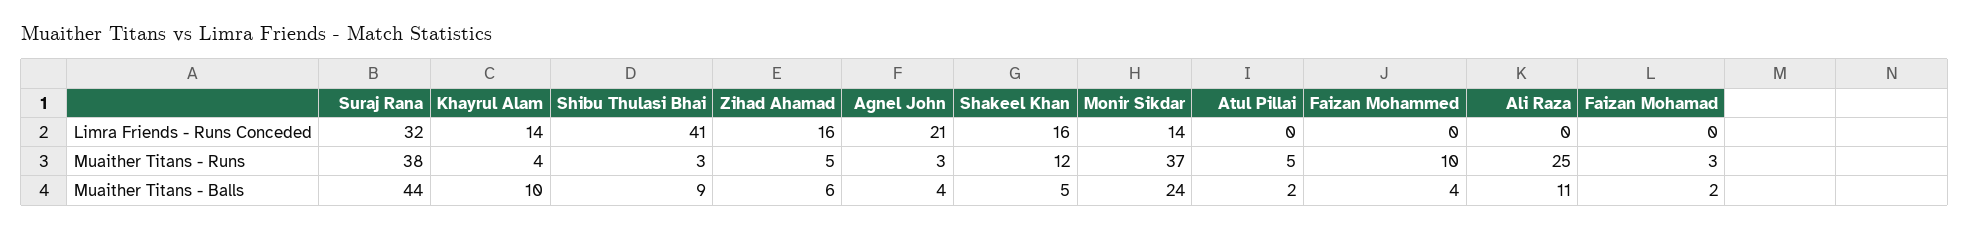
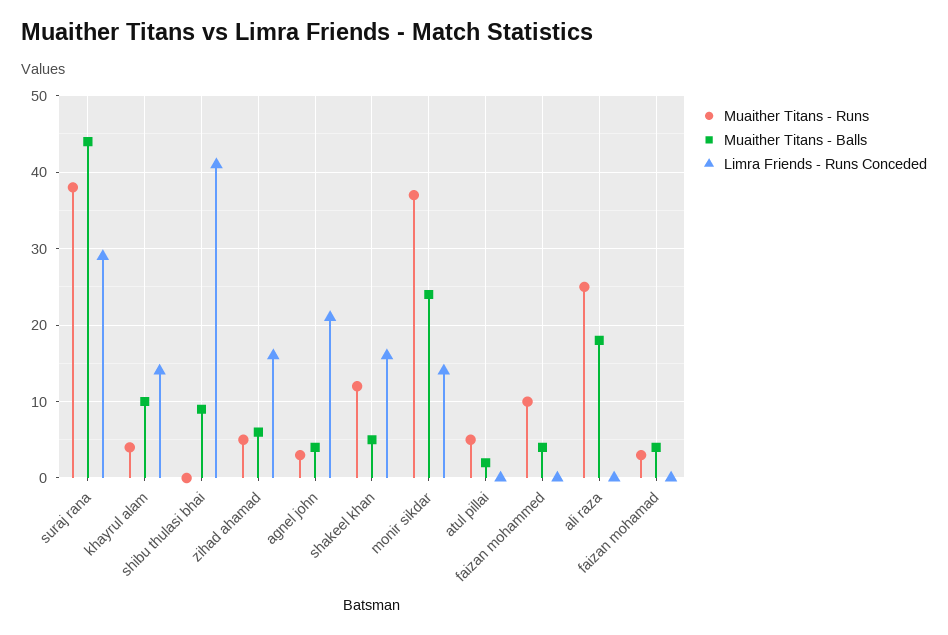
Limra Friends - Runs Conceded, Suraj Rana: 32 -> 29
Muaither Titans - Runs, Shibu Thulasi Bhai: 3 -> 0
Muaither Titans - Balls, Ali Raza: 11 -> 18
Muaither Titans - Balls, Faizan Mohamad: 2 -> 4

